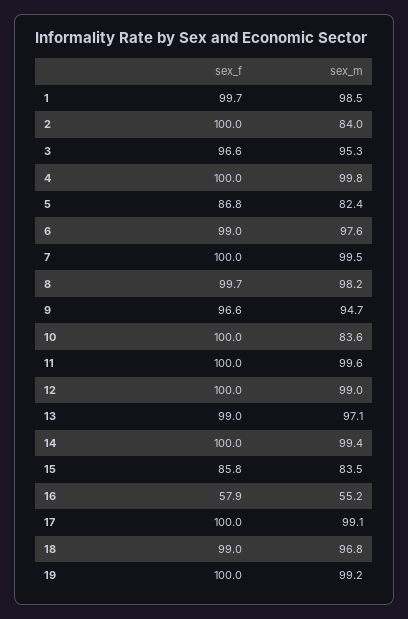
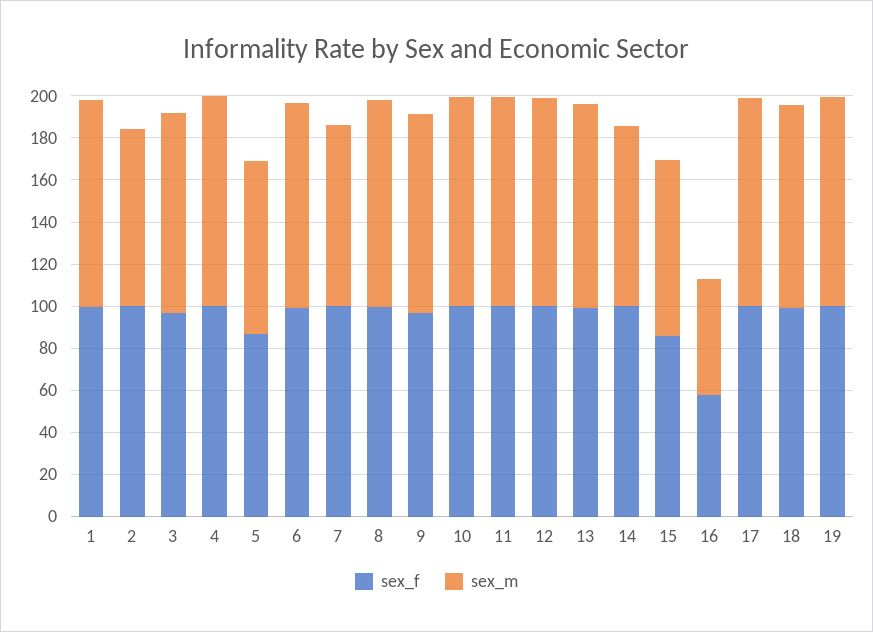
sex_m, 7: 99.5 -> 85
sex_m, 10: 83.6 -> 100
sex_m, 14: 99.4 -> 85

